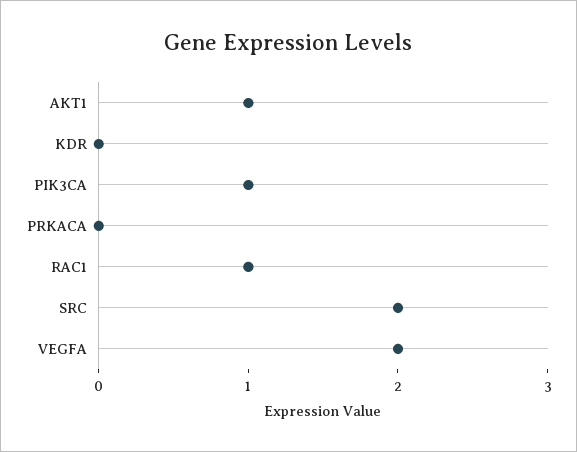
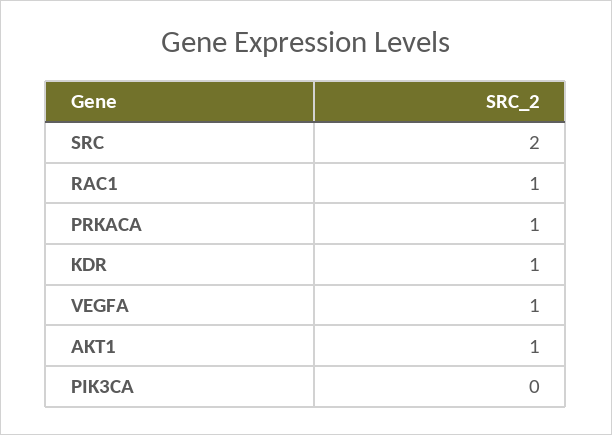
KDR: 0 -> 1
PIK3CA: 1 -> 0
PRKACA: 0 -> 1
VEGFA: 2 -> 1

